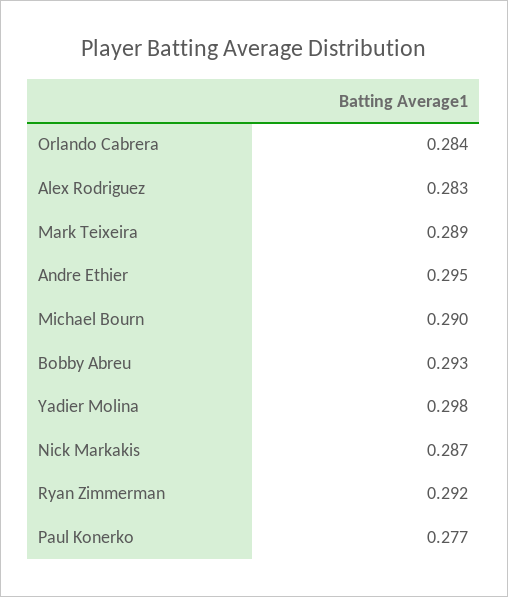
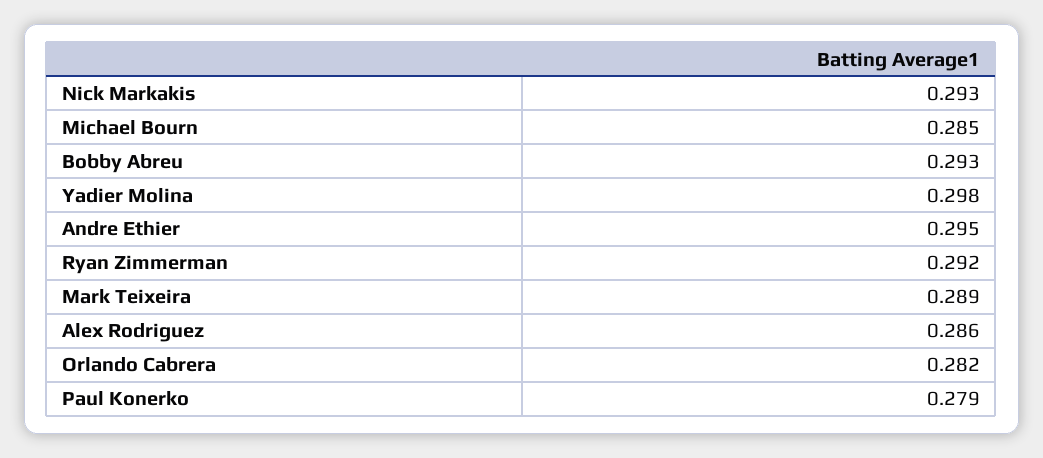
Orlando Cabrera: 0.284 -> 0.282
Alex Rodriguez: 0.283 -> 0.286
Michael Bourn: 0.29 -> 0.285
Nick Markakis: 0.287 -> 0.293
Paul Konerko: 0.277 -> 0.279

